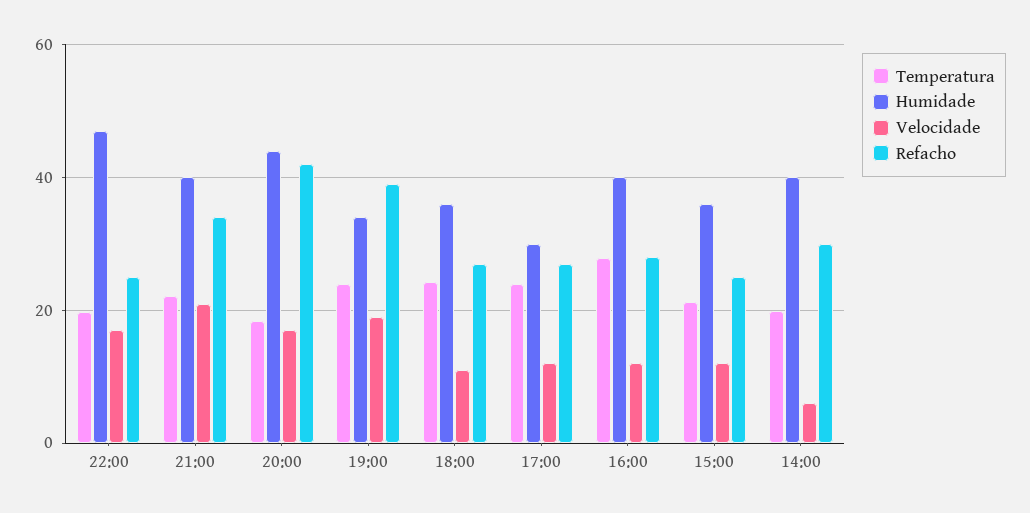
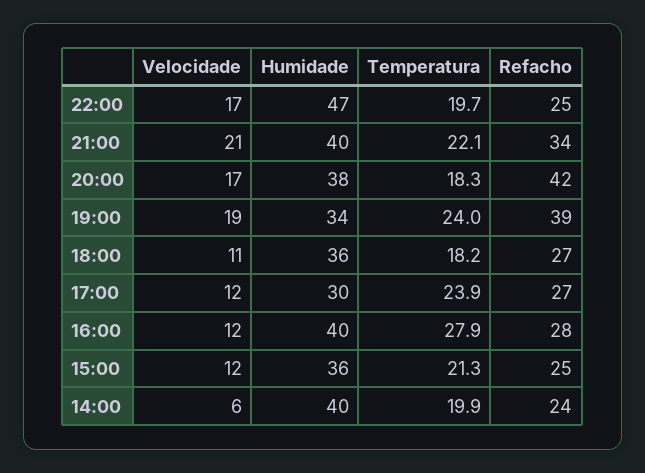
Humidade, 20:00: 44 -> 38
Temperatura, 18:00: 24 -> 18.2
Refacho, 14:00: 30 -> 24

